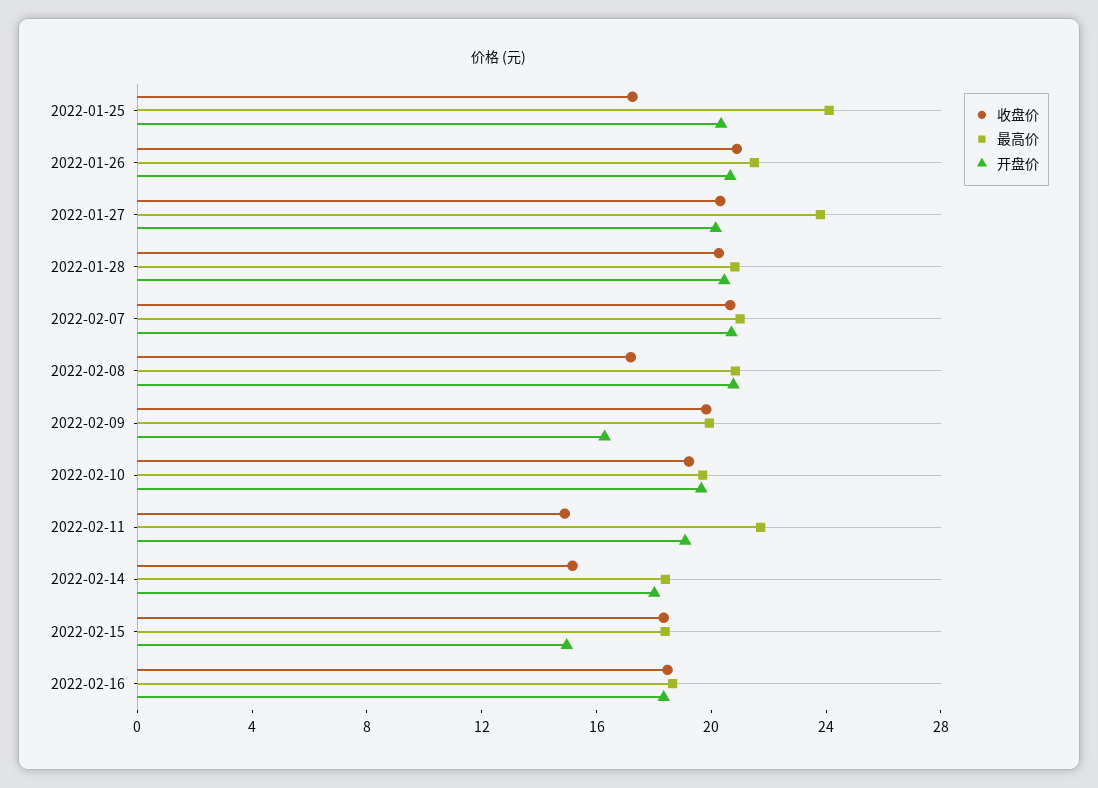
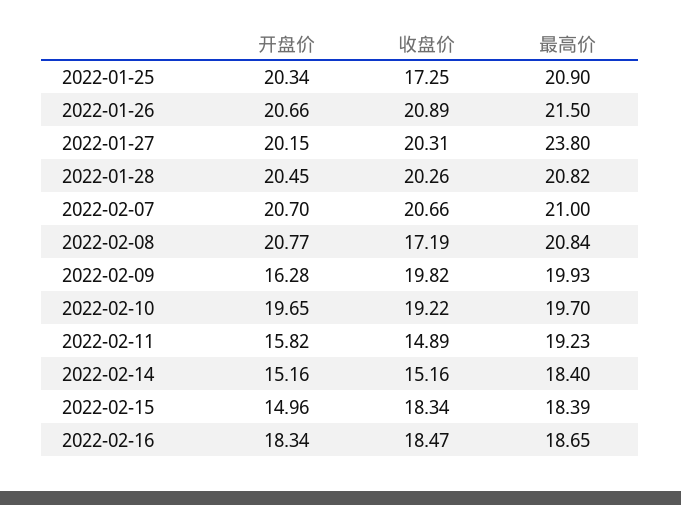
最高价, 2022-01-25: 24 -> 20.9
最高价, 2022-02-11: 22 -> 19.23
开盘价, 2022-02-11: 19 -> 15.82
开盘价, 2022-02-14: 18 -> 15.16

